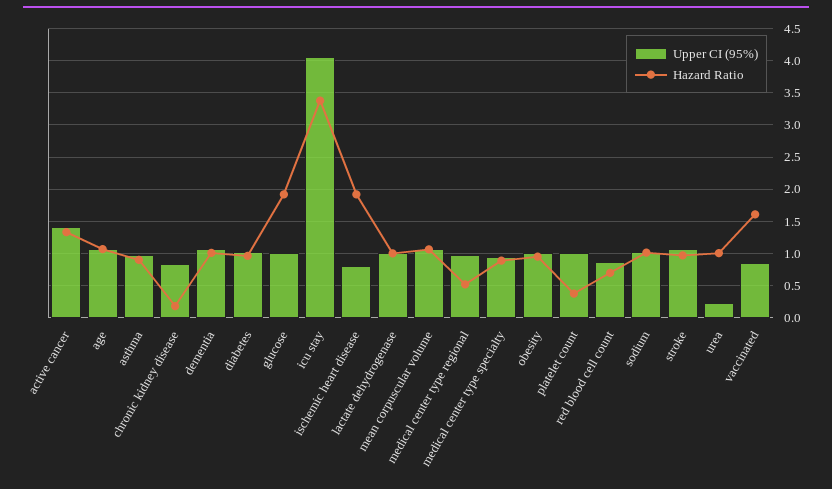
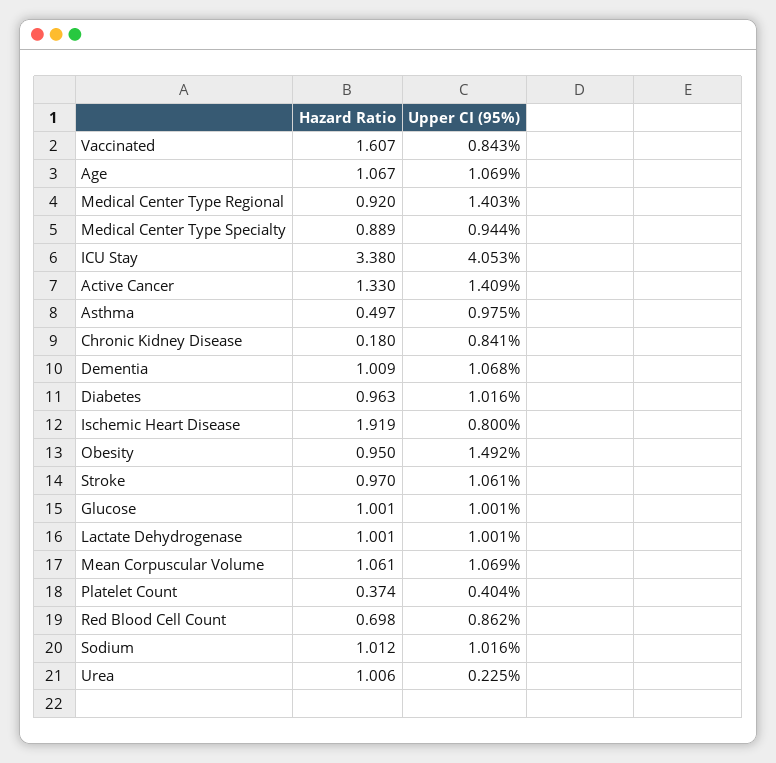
Hazard Ratio, asthma: 0.9 -> 0.497
Hazard Ratio, glucose: 1.9 -> 1.001
Upper CI (95%), medical center type regional: 1 -> 1.403
Hazard Ratio, medical center type regional: 0.5 -> 0.92
Upper CI (95%), obesity: 1 -> 1.492
Upper CI (95%), platelet count: 1 -> 0.404

